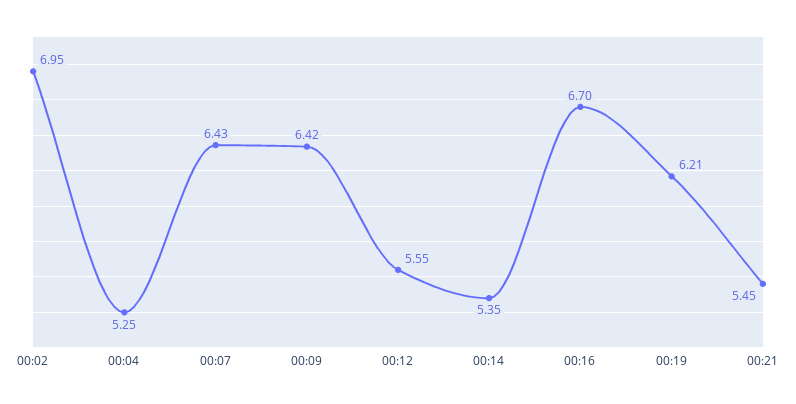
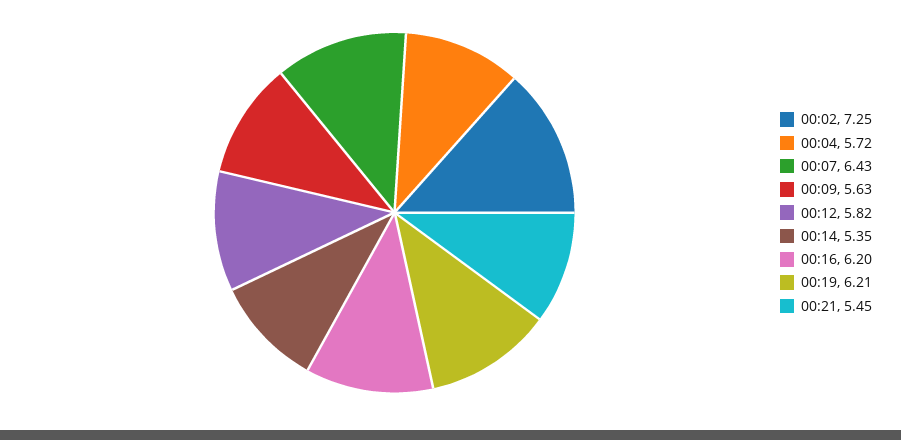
00:02: 6.95 -> 7.25
00:04: 5.25 -> 5.72
00:09: 6.42 -> 5.63
00:12: 5.55 -> 5.82
00:16: 6.7 -> 6.2

